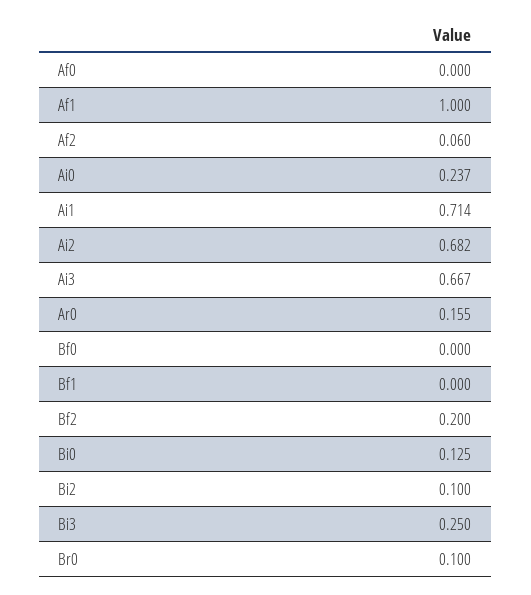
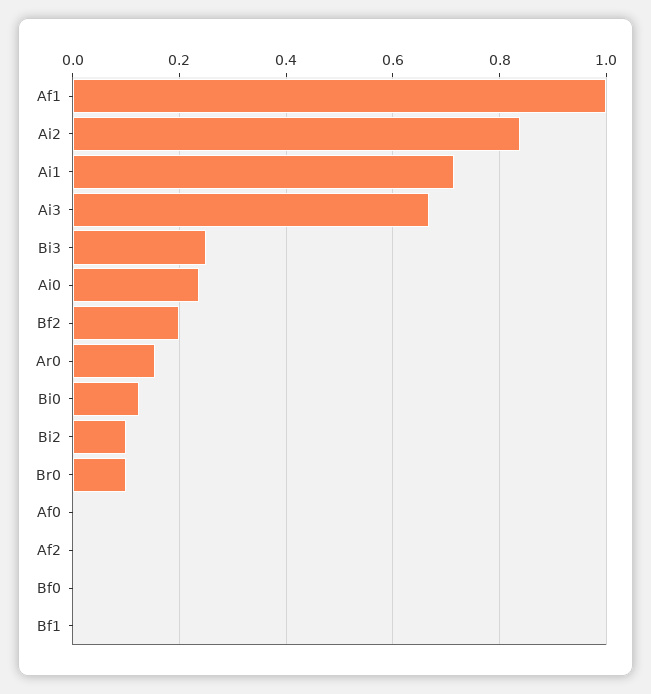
Af2: 0.06 -> 0
Ai2: 0.682 -> 0.84

